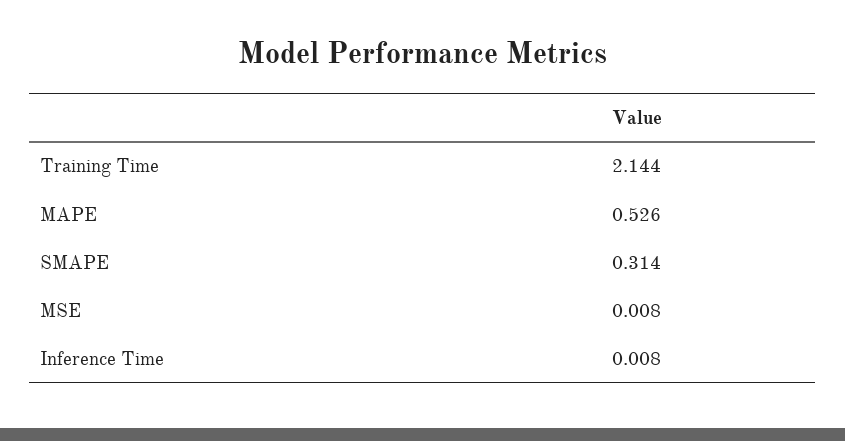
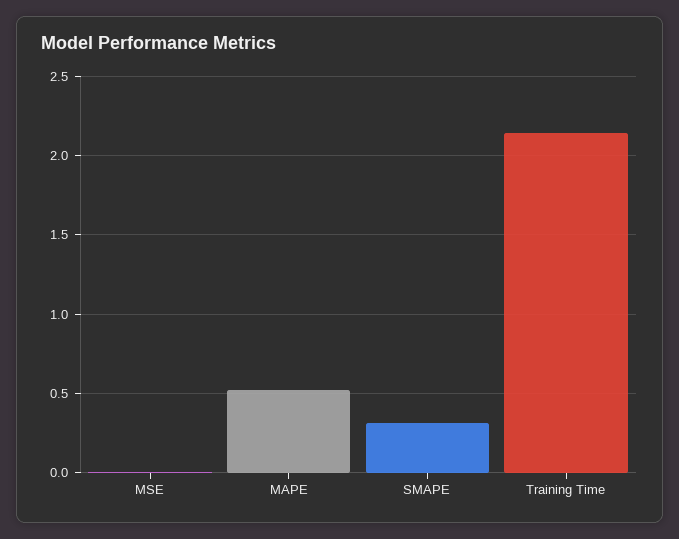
Inference Time: 0.008 -> none

